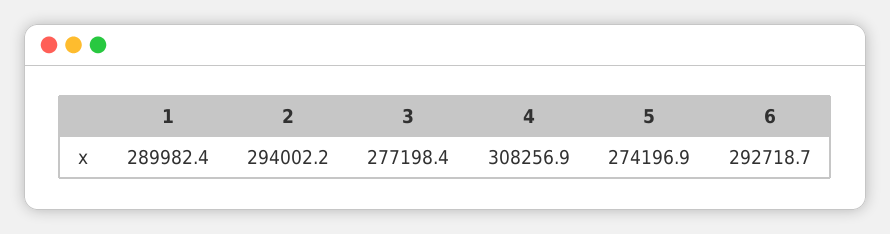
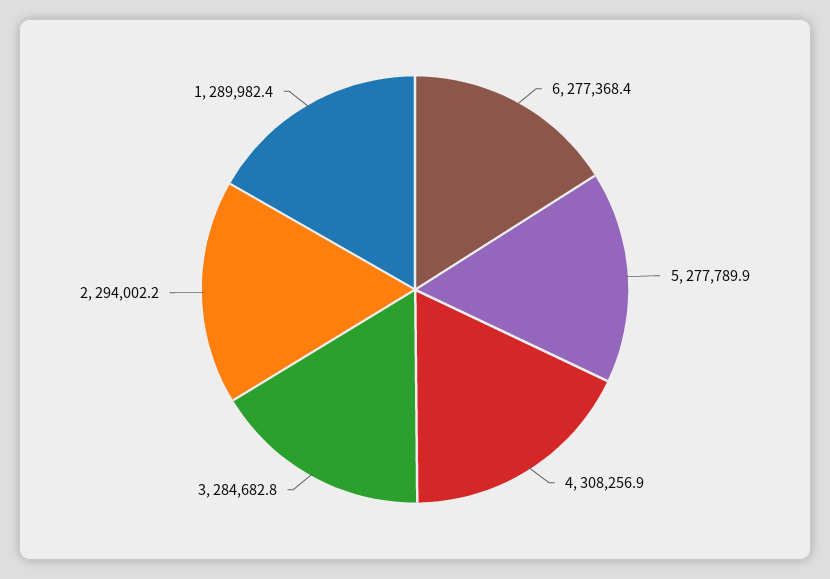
3: 277198.4 -> 284682.8
5: 274196.9 -> 277789.9
6: 292718.7 -> 277368.4

